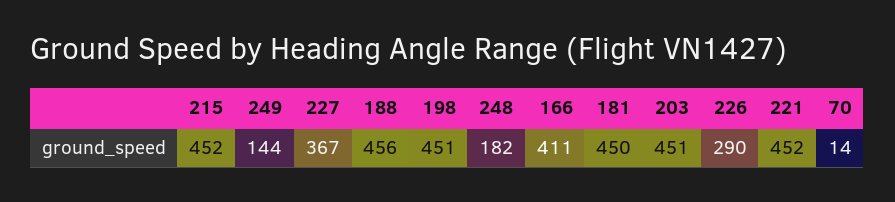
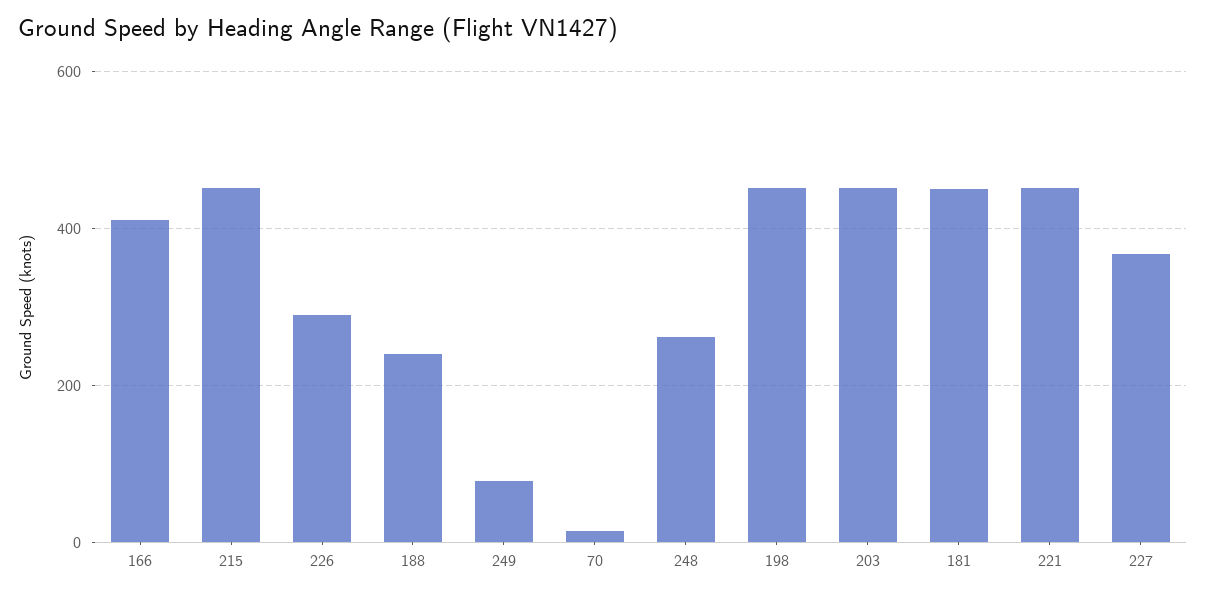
249: 144 -> 80
188: 456 -> 240
248: 182 -> 260

